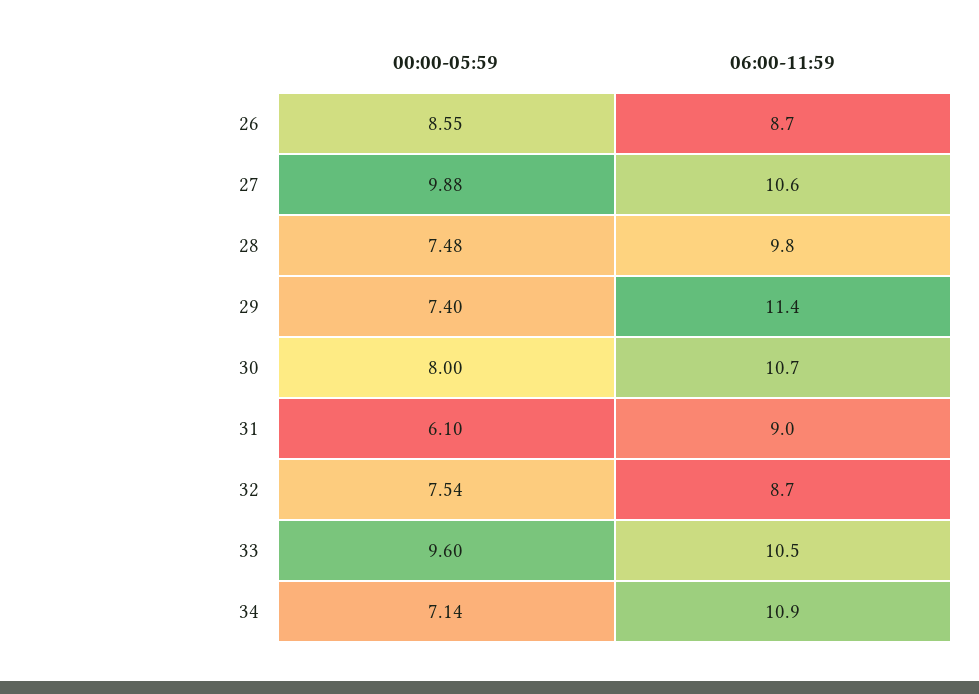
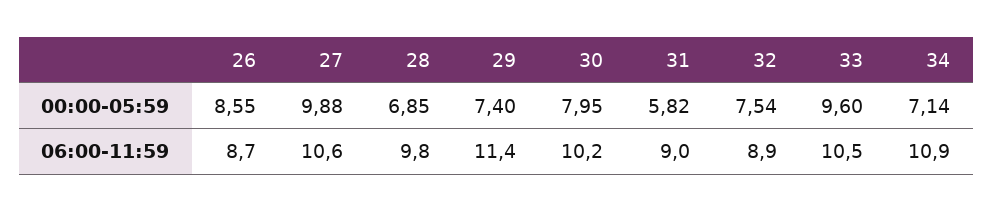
00:00-05:59, 28: 7.48 -> 6.85
00:00-05:59, 30: 8 -> 7.95
06:00-11:59, 30: 10.7 -> 10.2
00:00-05:59, 31: 6.1 -> 5.82
06:00-11:59, 32: 8.7 -> 8.9

